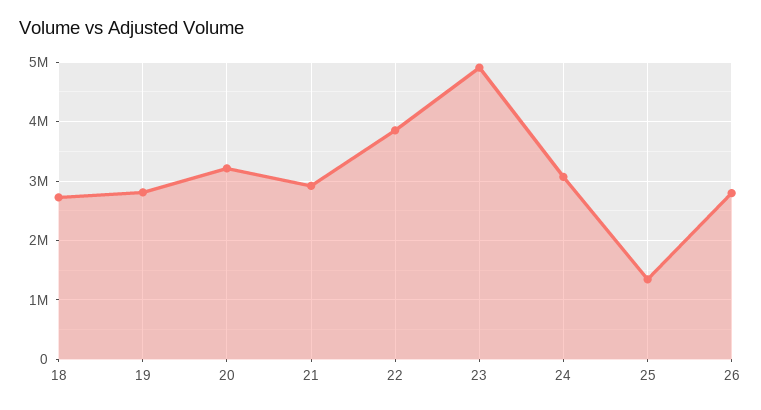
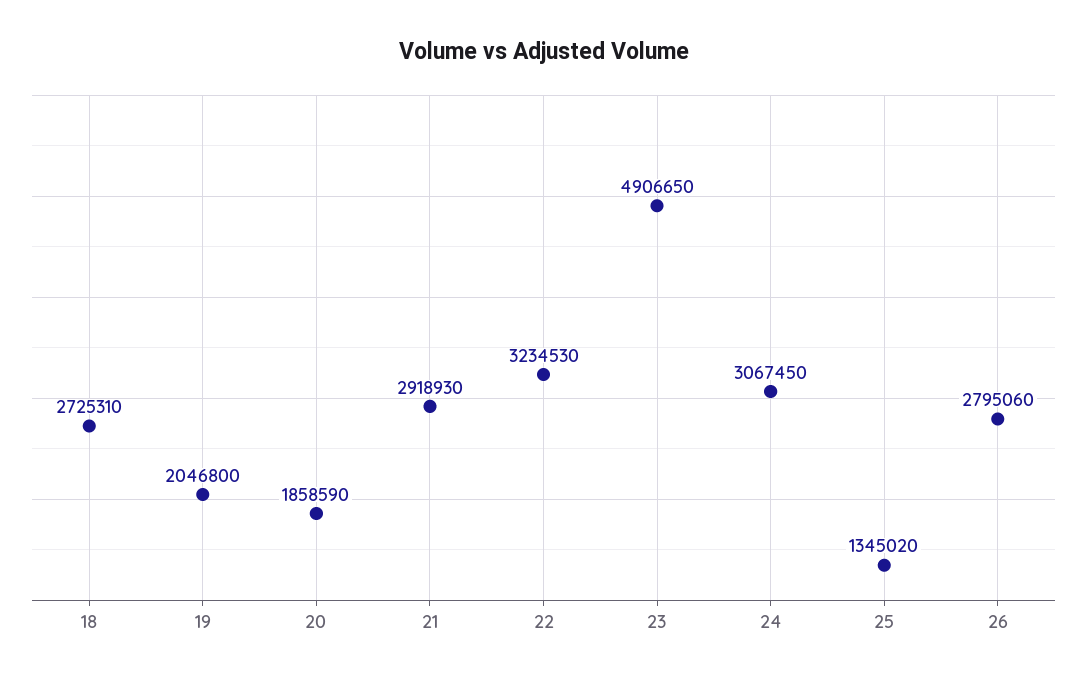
19: 2800000 -> 2046800
20: 3200000 -> 1858590
22: 3800000 -> 3234530

